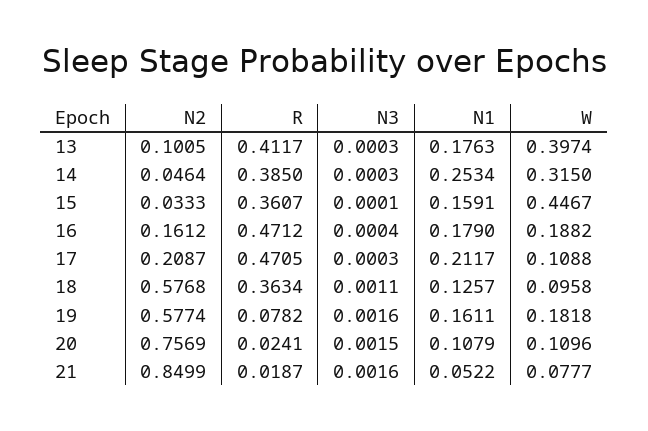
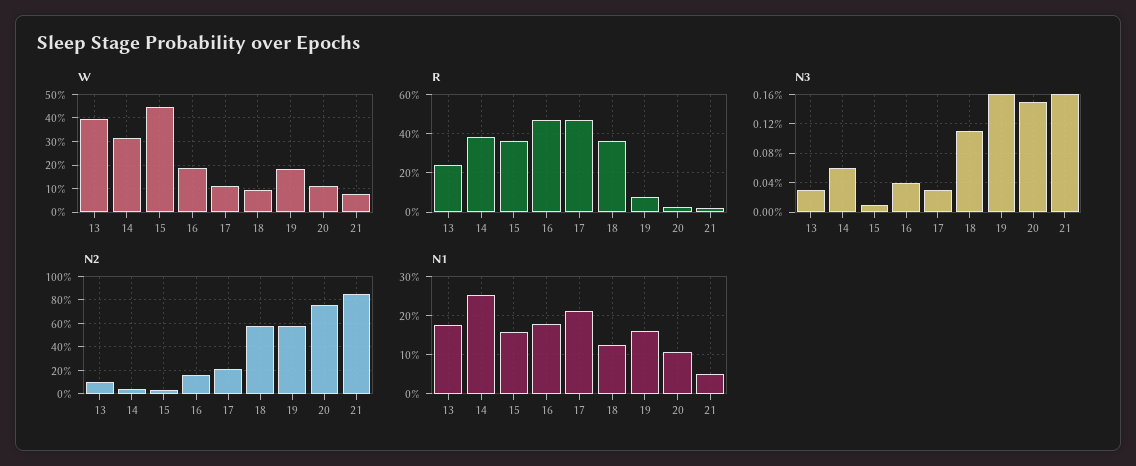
R, 13: 0.4117 -> 0.25
N3, 14: 0.0003 -> 0.0006

